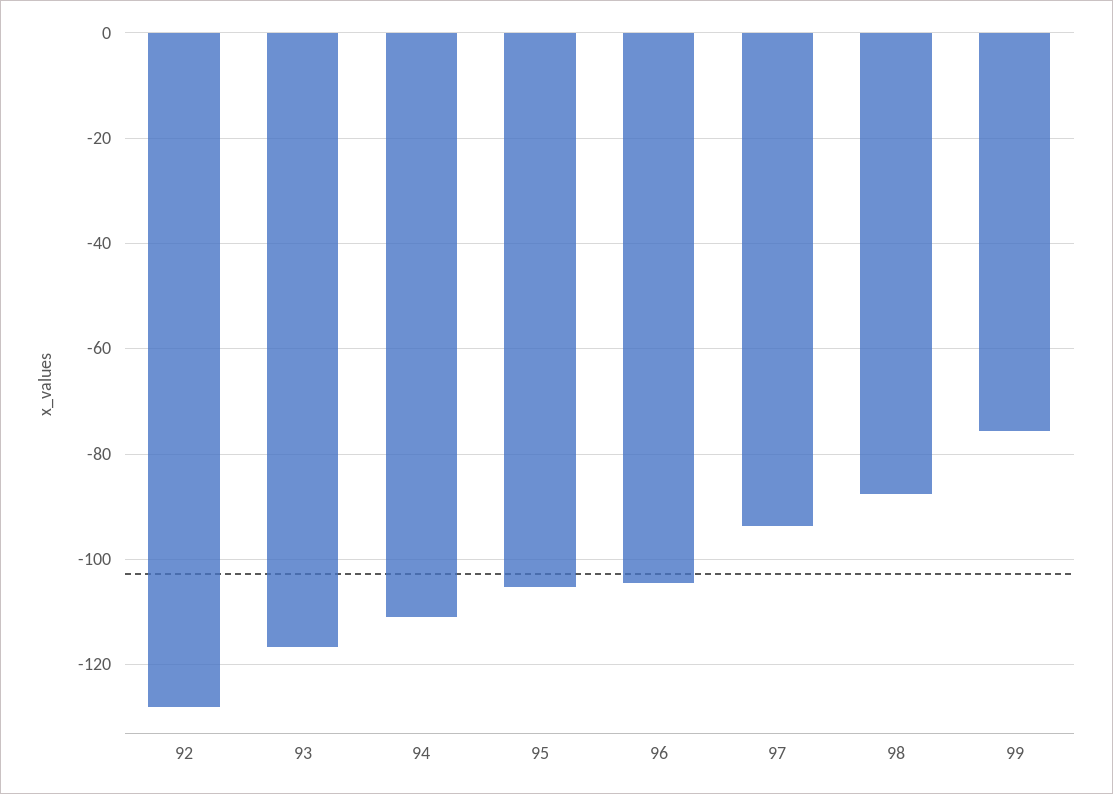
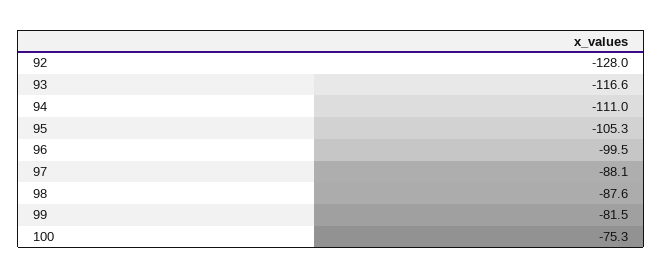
96: -104 -> -99.5
97: -94 -> -88.1
99: -76 -> -81.5
100: none -> -75.3

